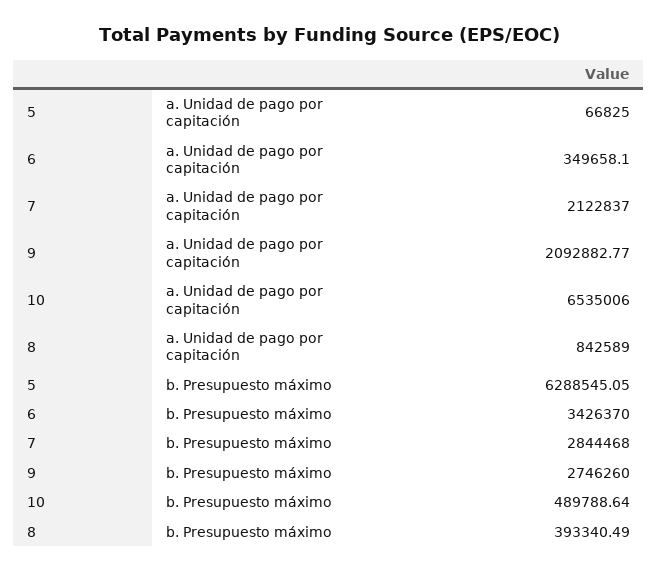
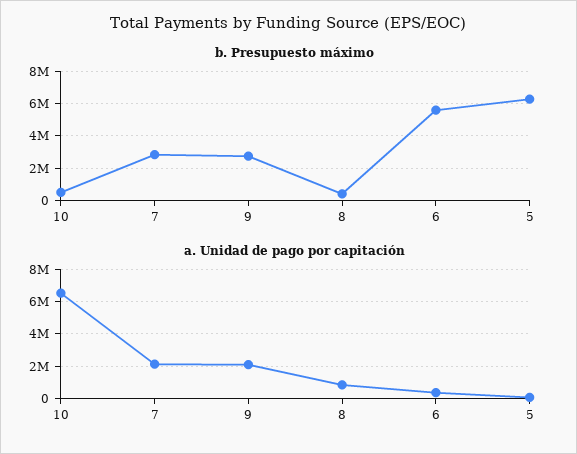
b. Presupuesto máximo, 6: 3426370 -> 5500000

